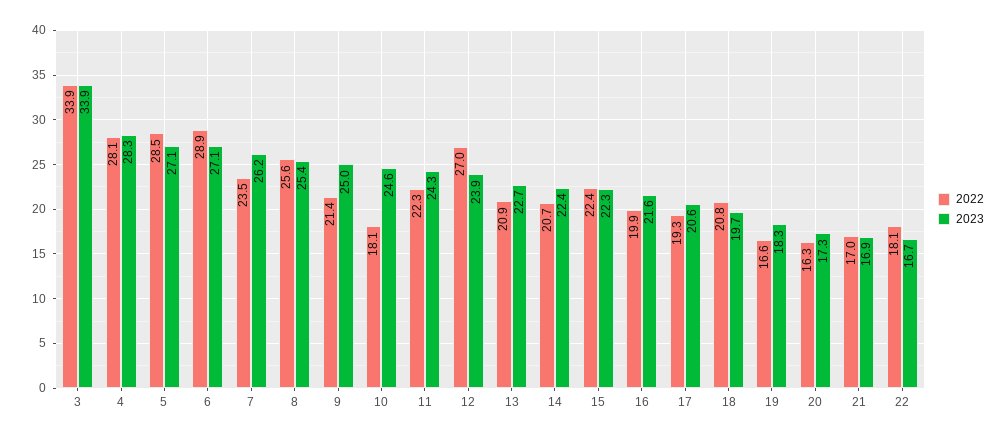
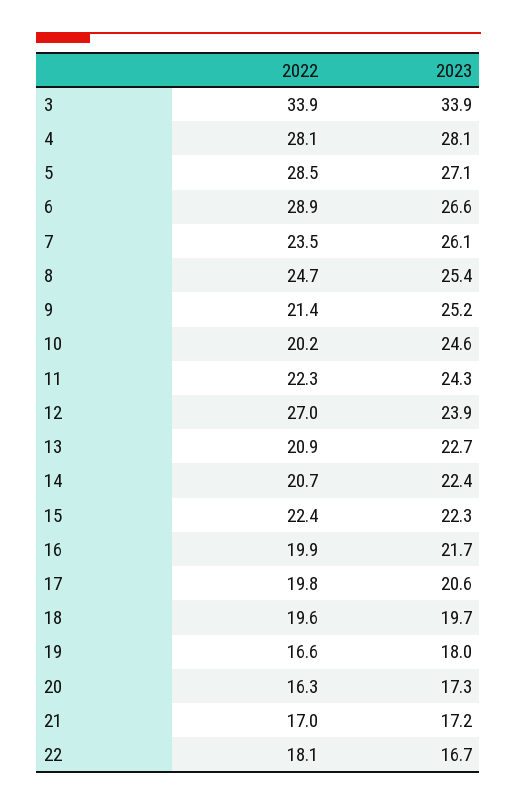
2023, 4: 28.3 -> 28.1
2023, 6: 27.1 -> 26.6
2023, 7: 26.2 -> 26.1
2022, 8: 25.6 -> 24.7
2023, 9: 25 -> 25.2
2022, 10: 18.1 -> 20.2
2023, 16: 21.6 -> 21.7
2022, 17: 19.3 -> 19.8
2022, 18: 20.8 -> 19.6
2023, 19: 18.3 -> 18
2023, 21: 16.9 -> 17.2

